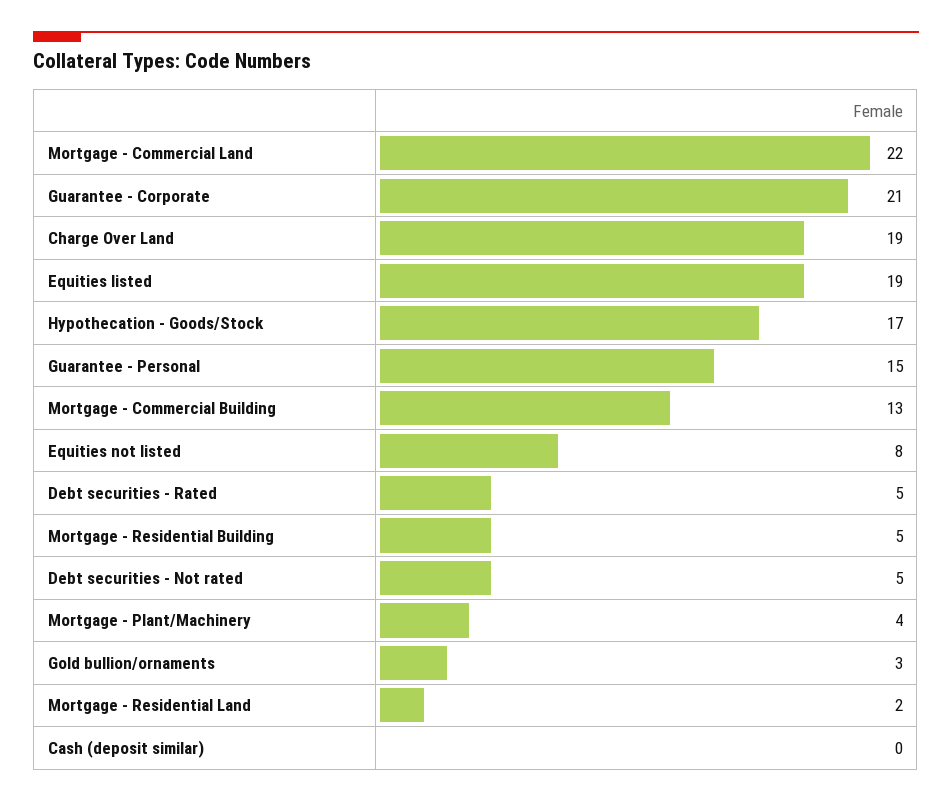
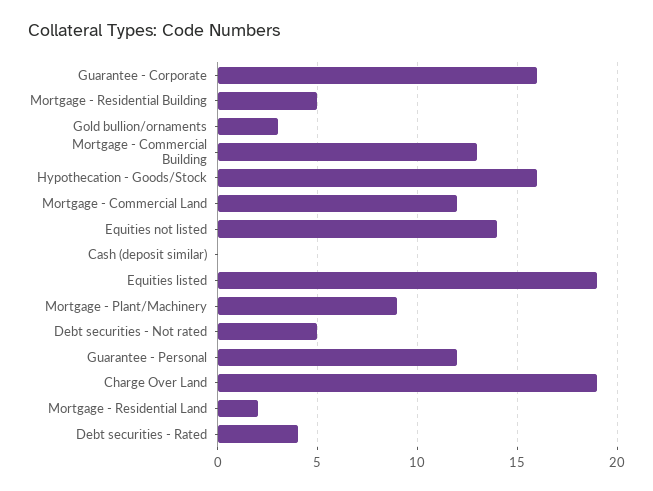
Mortgage - Commercial Land: 22 -> 12
Guarantee - Corporate: 21 -> 16
Hypothecation - Goods/Stock: 17 -> 16
Guarantee - Personal: 15 -> 12
Equities not listed: 8 -> 14
Debt securities - Rated: 5 -> 4
Mortgage - Plant/Machinery: 4 -> 9

